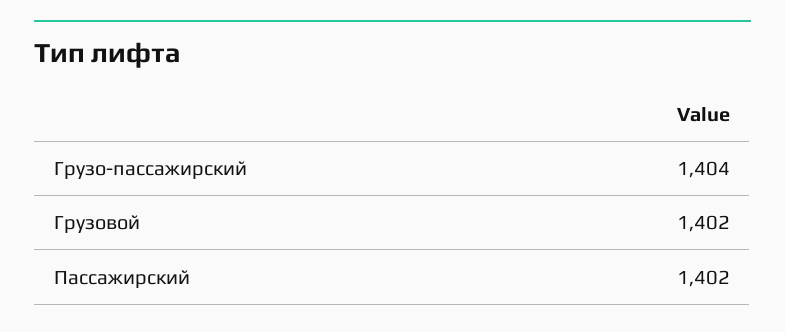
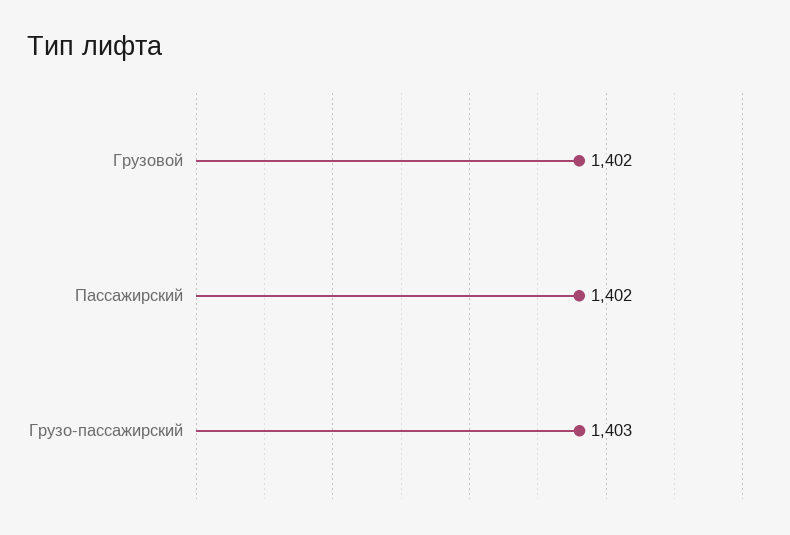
Грузо-пассажирский: 1404 -> 1403

